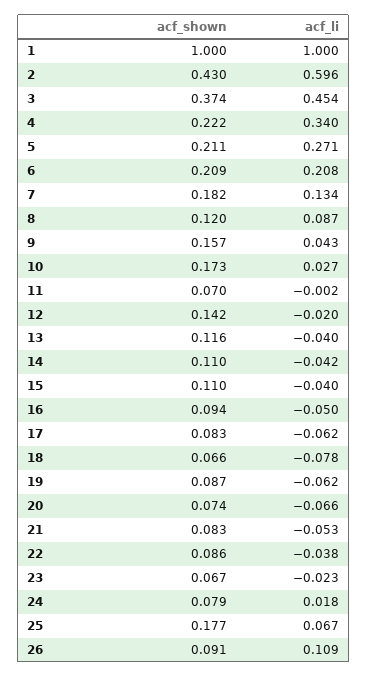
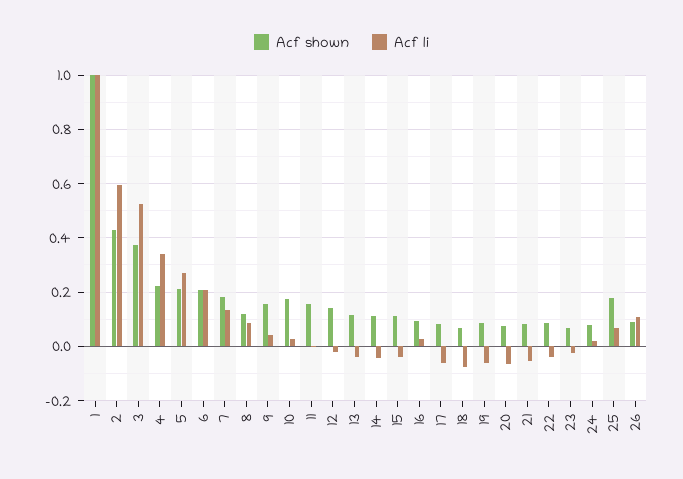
acf_li, 3: 0.454 -> 0.525
acf_shown, 11: 0.07 -> 0.15
acf_li, 16: -0.05 -> 0.025

